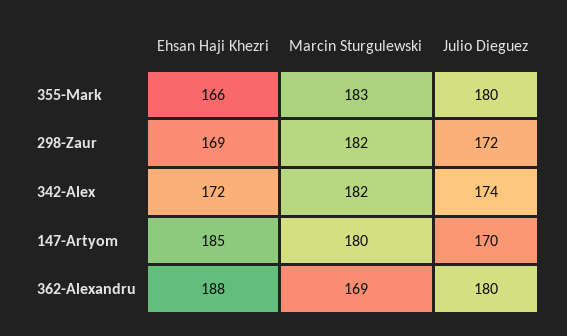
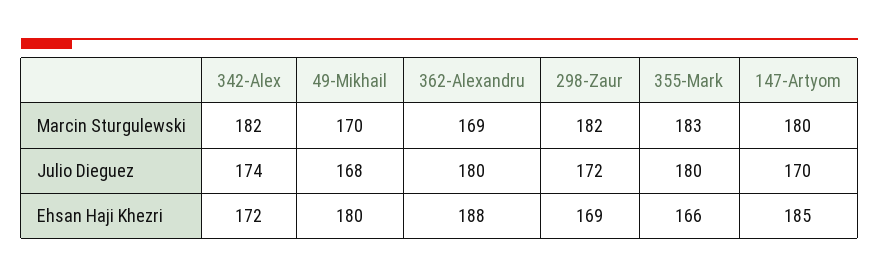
Marcin Sturgulewski, 49-Mikhail: none -> 170
Julio Dieguez, 49-Mikhail: none -> 168
Ehsan Haji Khezri, 49-Mikhail: none -> 180

